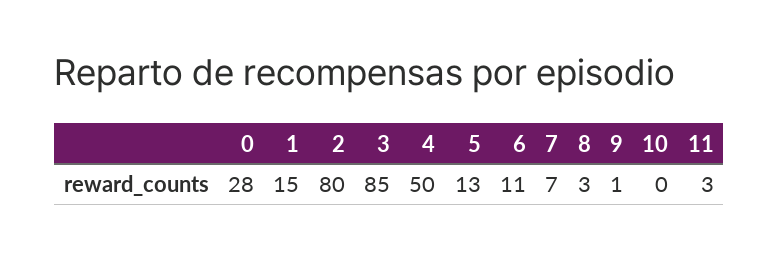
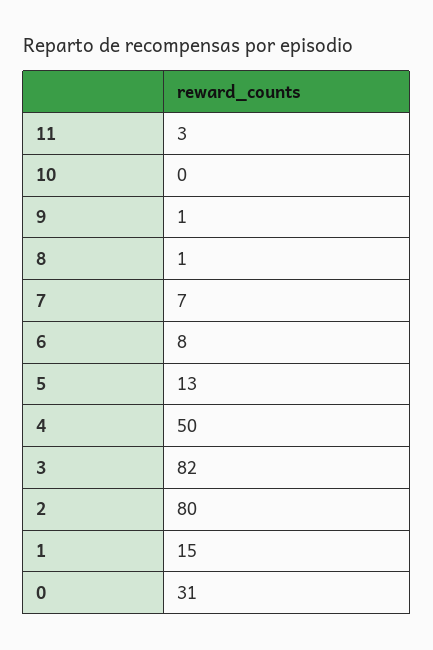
0: 28 -> 31
3: 85 -> 82
6: 11 -> 8
8: 3 -> 1

